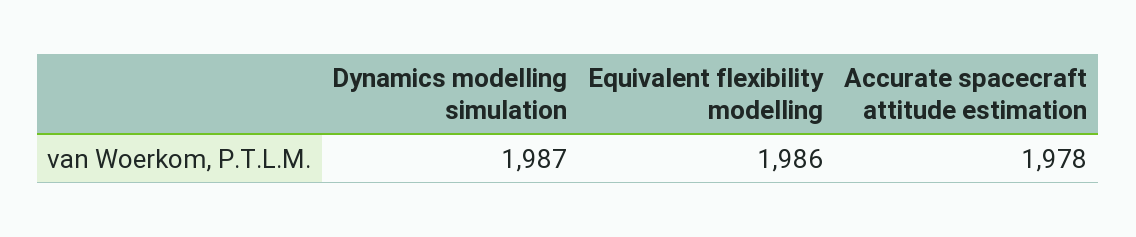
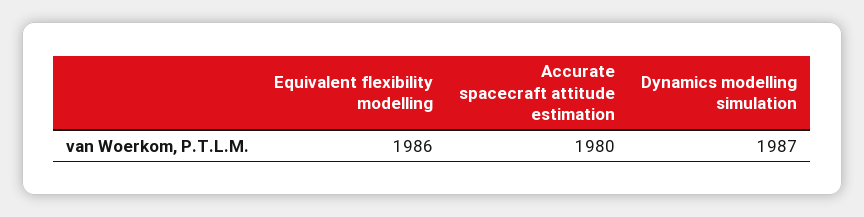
Accurate spacecraft attitude estimation: 1978 -> 1980

